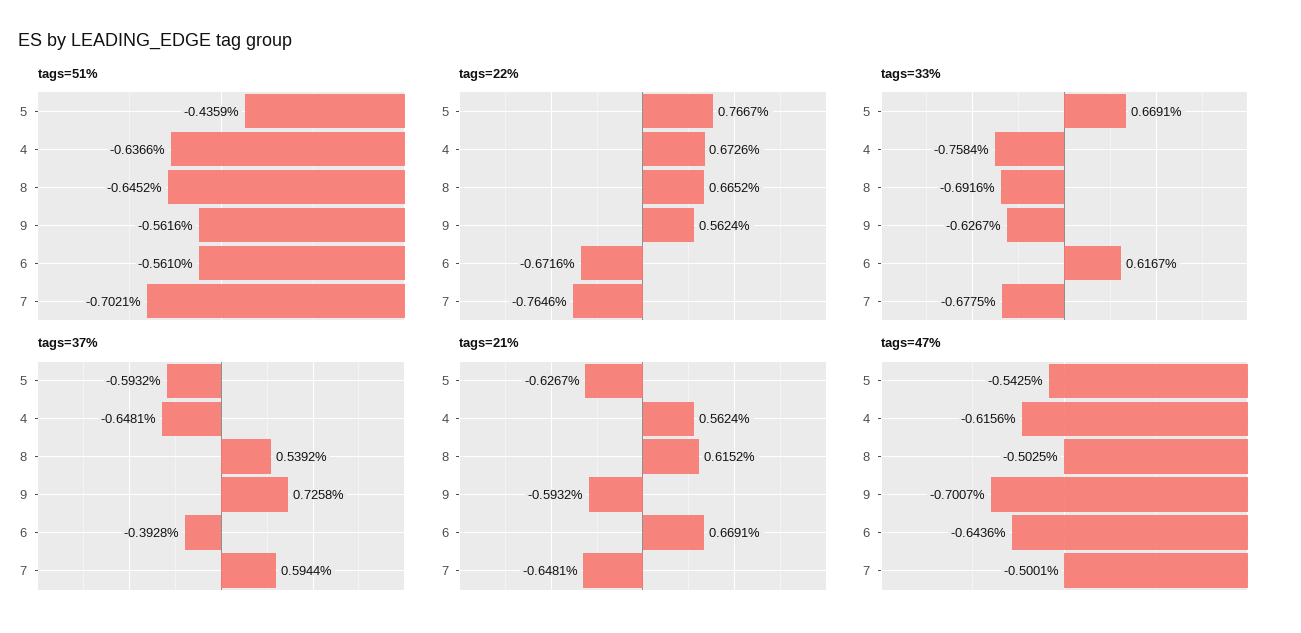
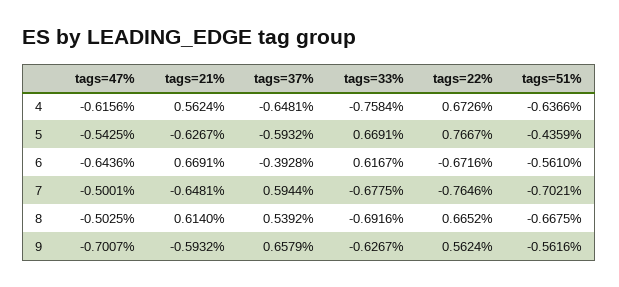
tags=51%, 8: -0.6452 -> -0.6675
tags=37%, 9: 0.7258 -> 0.6579
tags=21%, 8: 0.6152 -> 0.614

